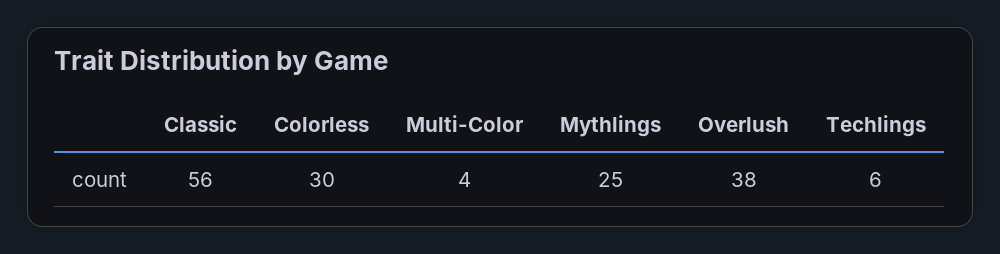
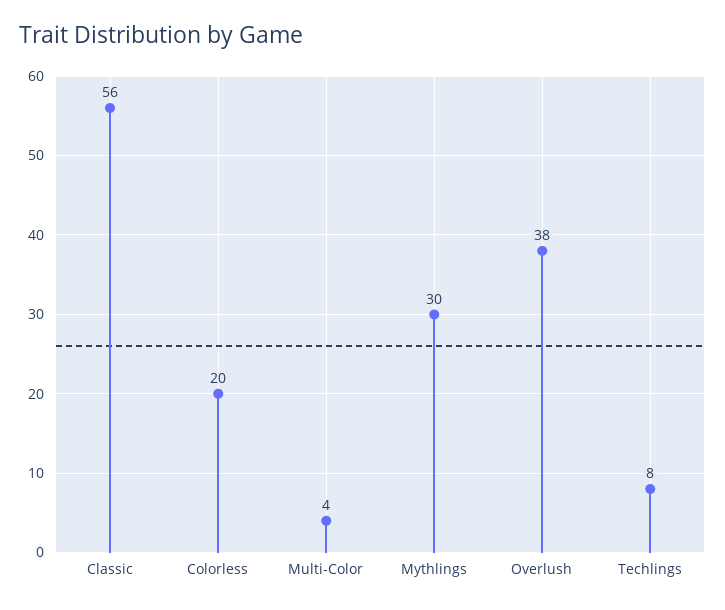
Colorless: 30 -> 20
Mythlings: 25 -> 30
Techlings: 6 -> 8

